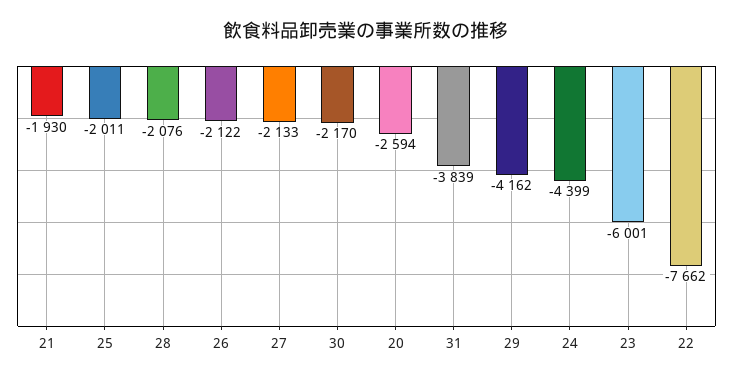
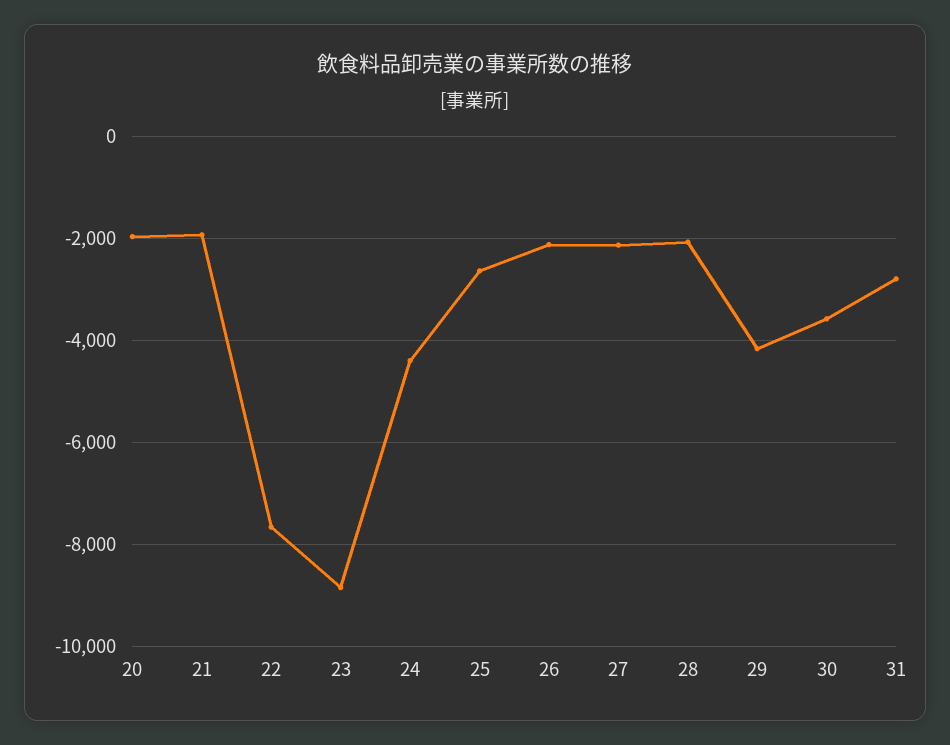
25: -2011 -> -2600
30: -2170 -> -3600
20: -2594 -> -2000
31: -3839 -> -2800
23: -6001 -> -8800

